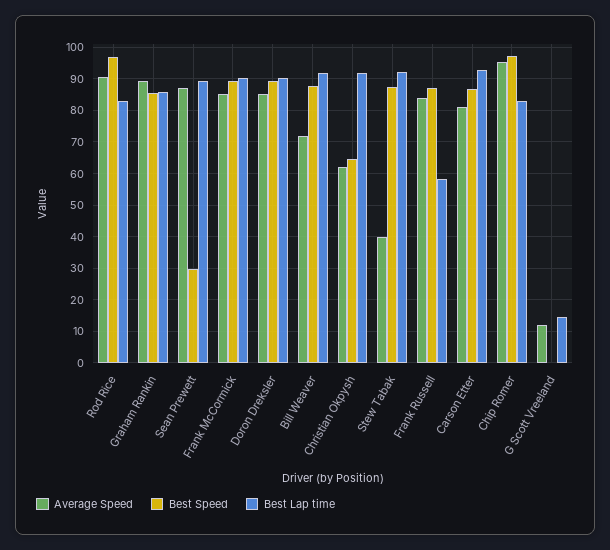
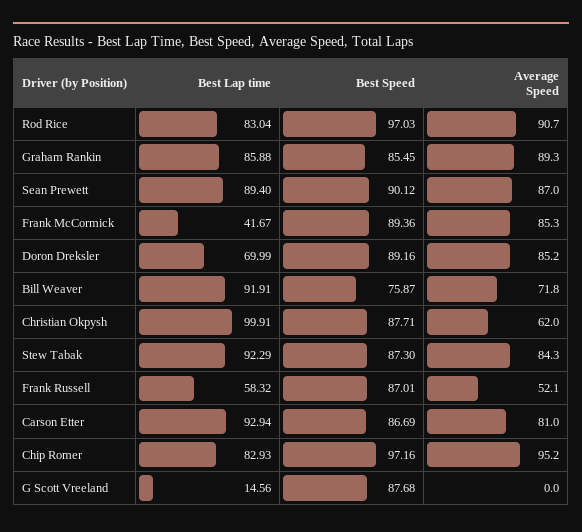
Best Speed, Sean Prewett: 30 -> 90.12
Best Lap time, Frank McCormick: 90 -> 41.67
Best Lap time, Doron Dreksler: 90 -> 69.99
Best Speed, Bill Weaver: 88 -> 75.87
Best Speed, Christian Okpysh: 64 -> 87.71
Best Lap time, Christian Okpysh: 92 -> 99.91
Average Speed, Stew Tabak: 40 -> 84.3
Average Speed, Frank Russell: 84 -> 52.1
Average Speed, G Scott Vreeland: 12 -> 0
Best Speed, G Scott Vreeland: 0 -> 87.68

